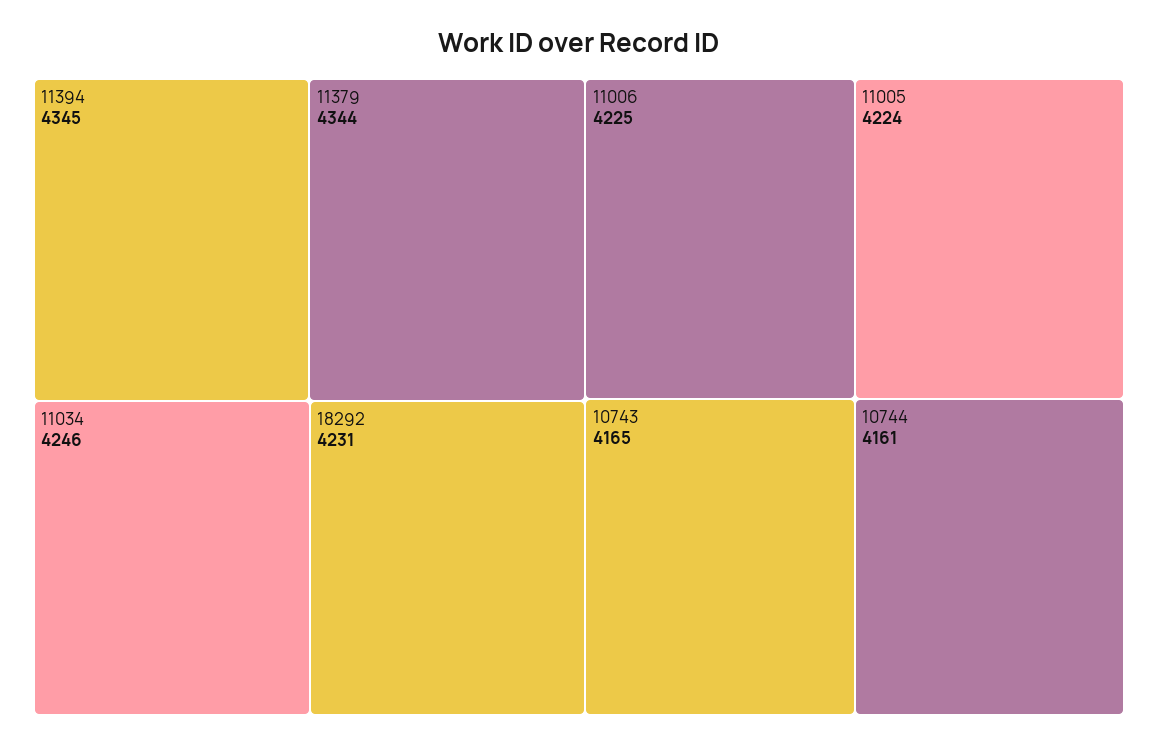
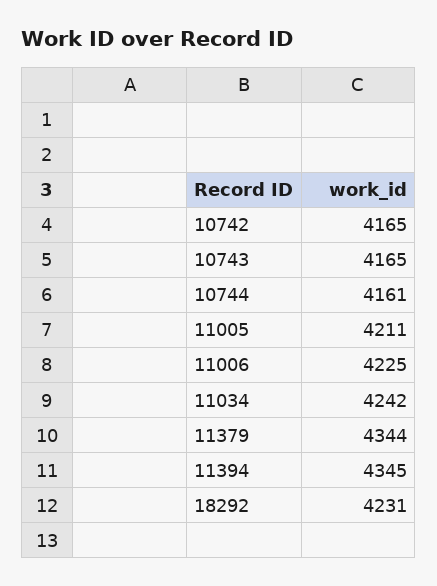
11034: 4246 -> 4242
11005: 4224 -> 4211
10742: none -> 4165

